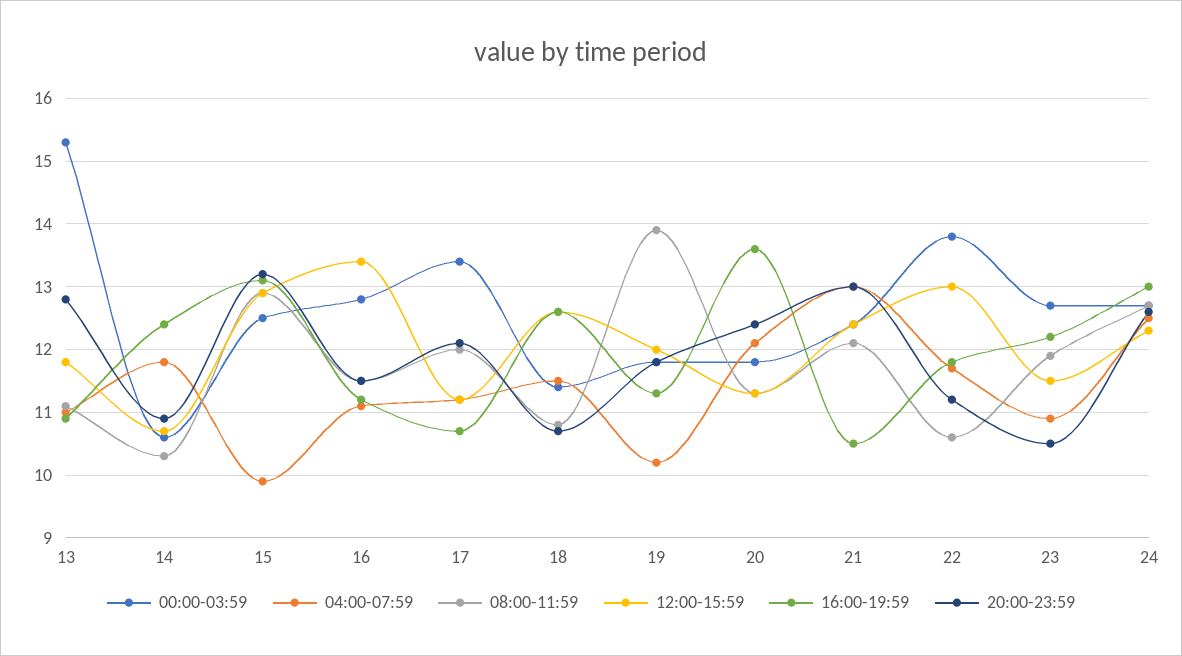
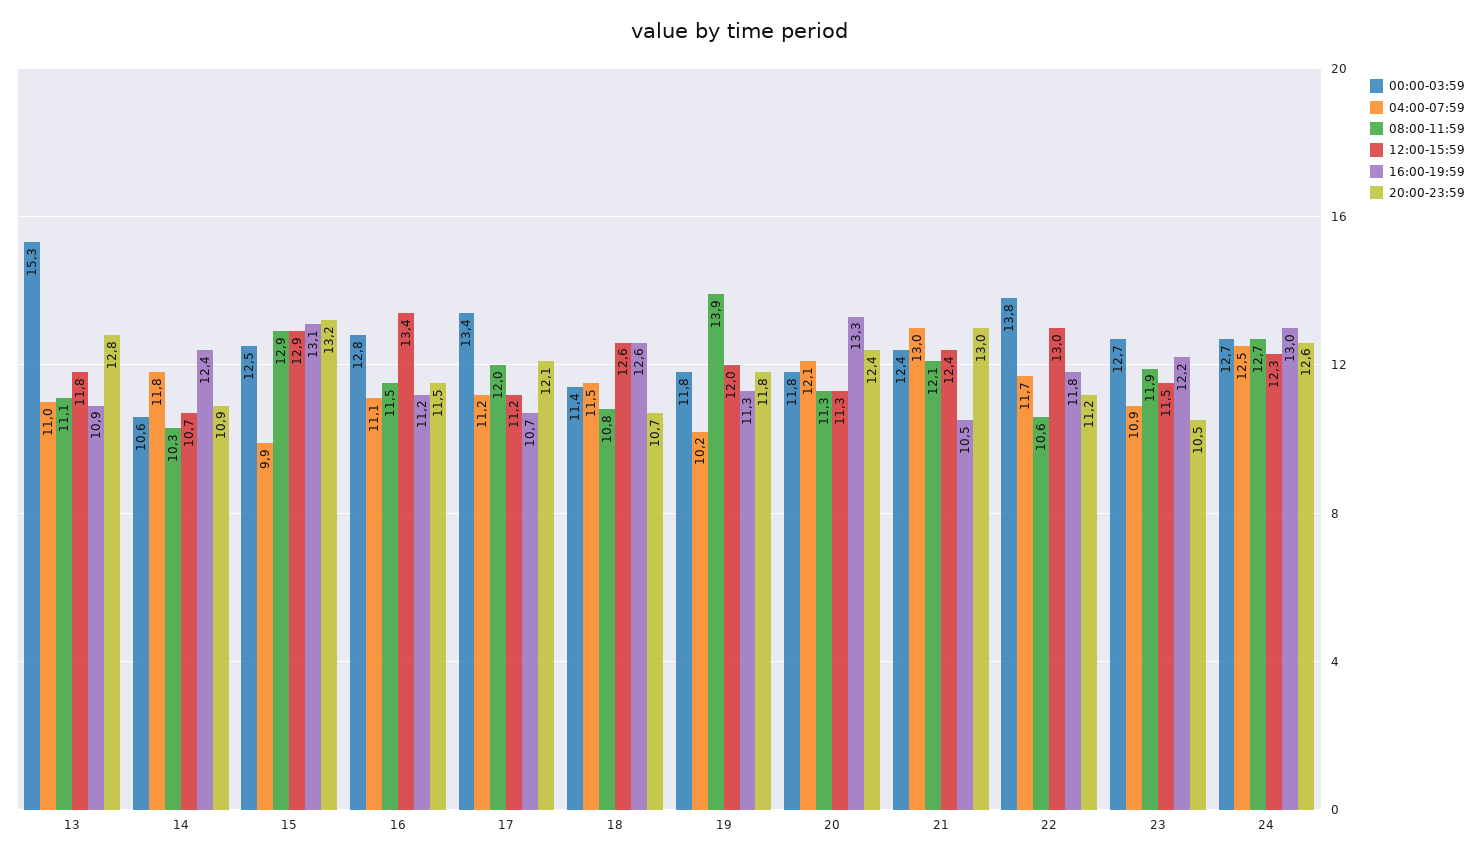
16:00-19:59, 20: 13.6 -> 13.3

